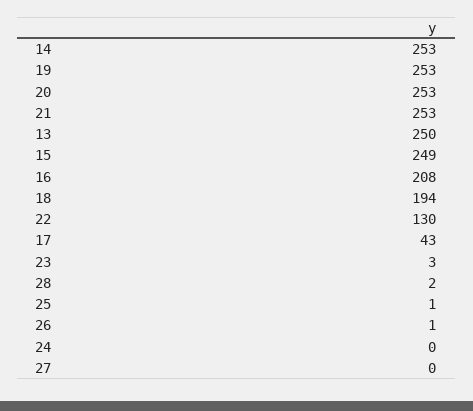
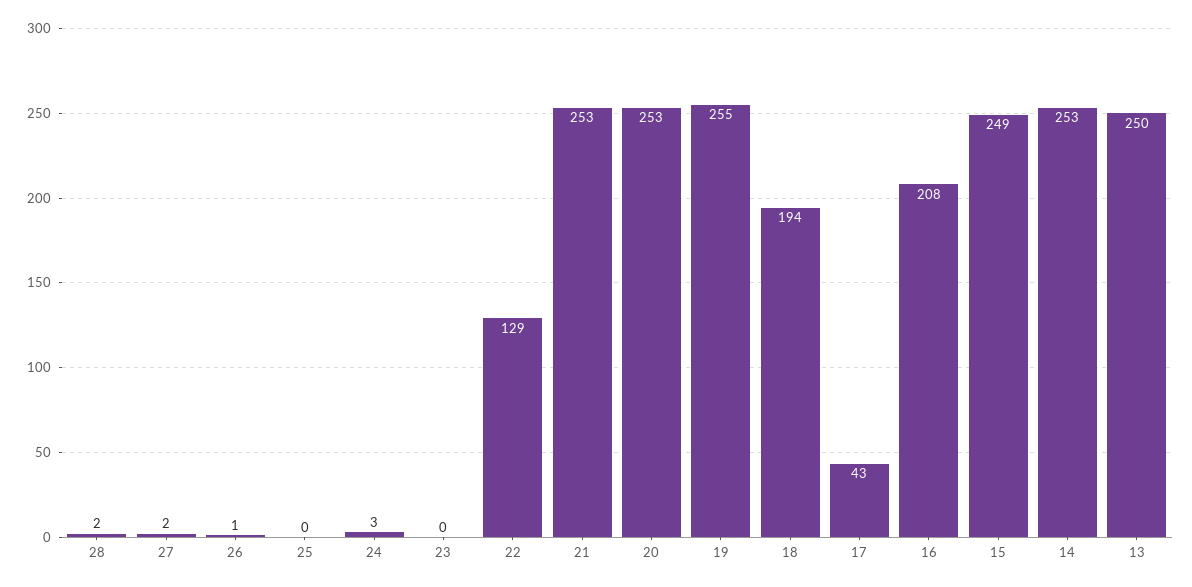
19: 253 -> 255
22: 130 -> 129
23: 3 -> 0
25: 1 -> 0
24: 0 -> 3
27: 0 -> 2

